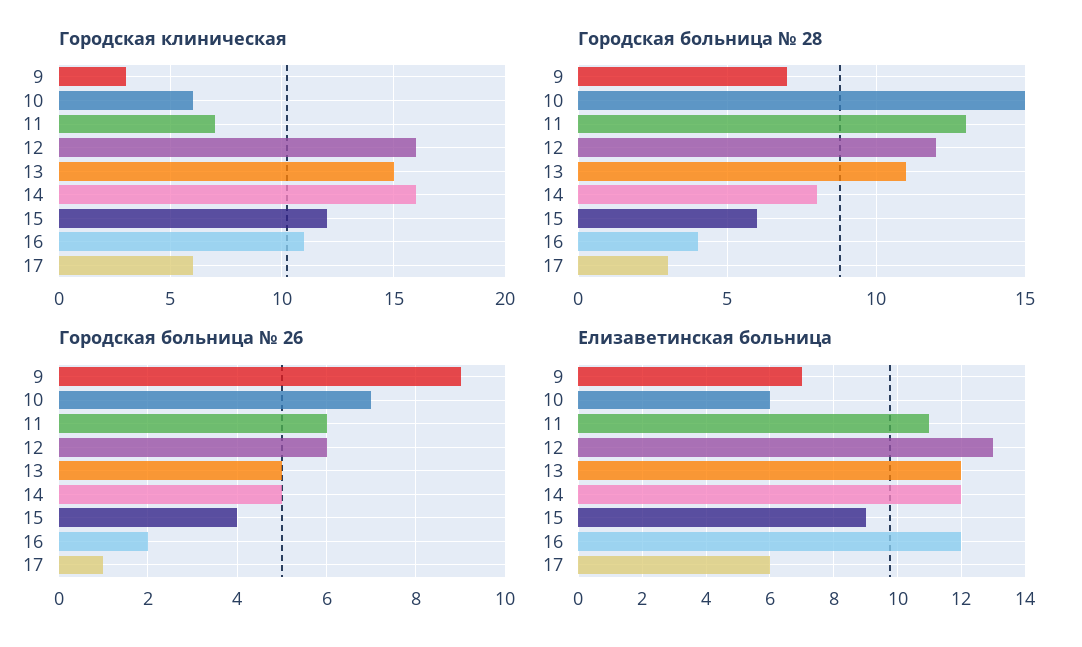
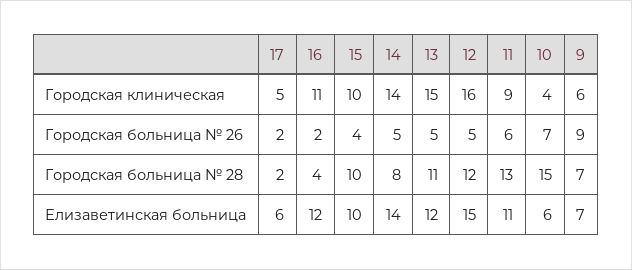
Городская клиническая, 9: 3 -> 6
Городская клиническая, 10: 6 -> 4
Городская клиническая, 11: 7 -> 9
Городская клиническая, 14: 16 -> 14
Городская клиническая, 15: 12 -> 10
Городская клиническая, 17: 6 -> 5
Городская больница № 28, 15: 6 -> 10
Городская больница № 28, 17: 3 -> 2
Городская больница № 26, 12: 6 -> 5
Городская больница № 26, 17: 1 -> 2
Елизаветинская больница, 12: 13 -> 15
Елизаветинская больница, 14: 12 -> 14
Елизаветинская больница, 15: 9 -> 10

